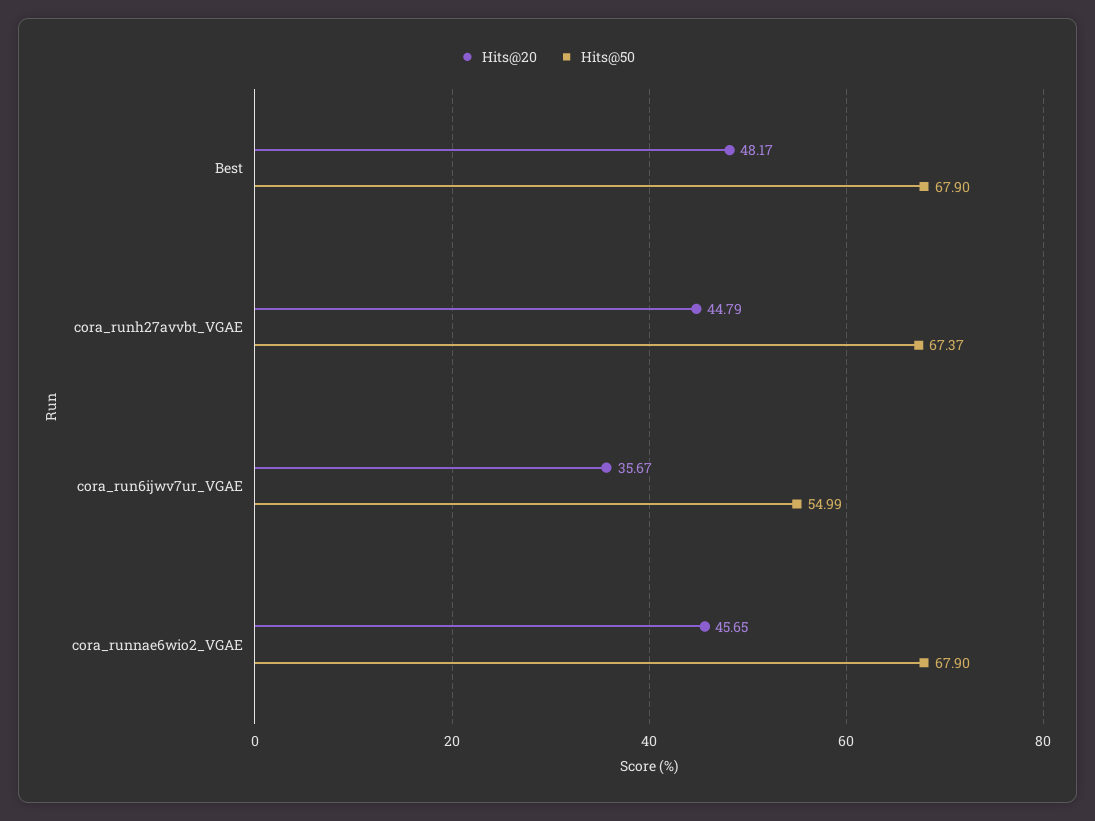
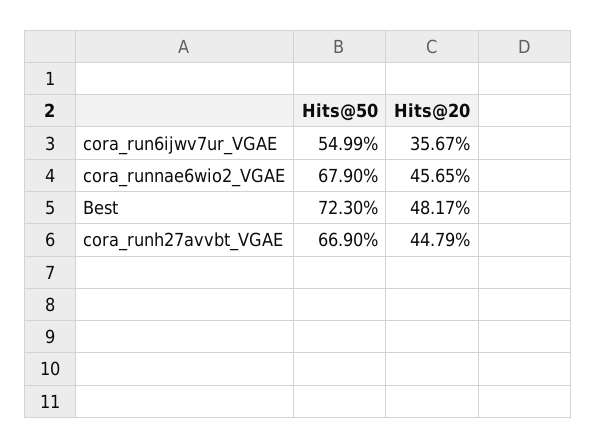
Hits@50, Best: 67.9 -> 72.3
Hits@50, cora_runh27avvbt_VGAE: 67.37 -> 66.9

